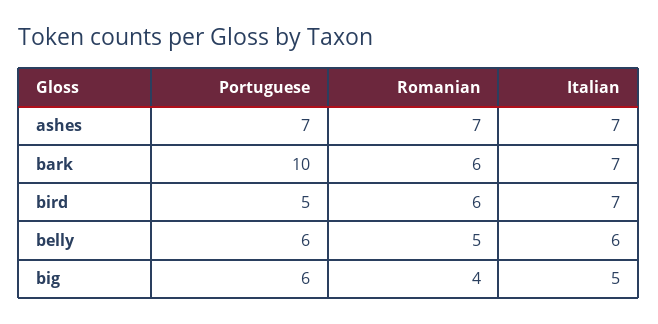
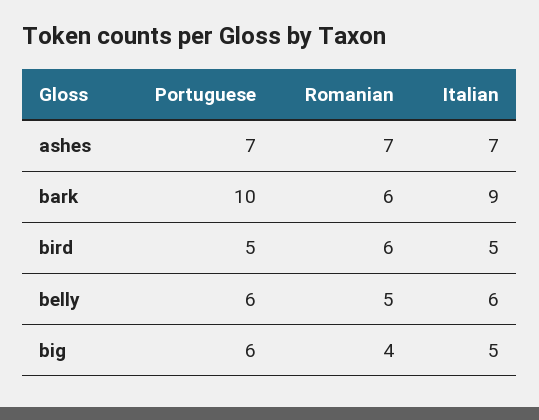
Italian, bark: 7 -> 9
Italian, bird: 7 -> 5

